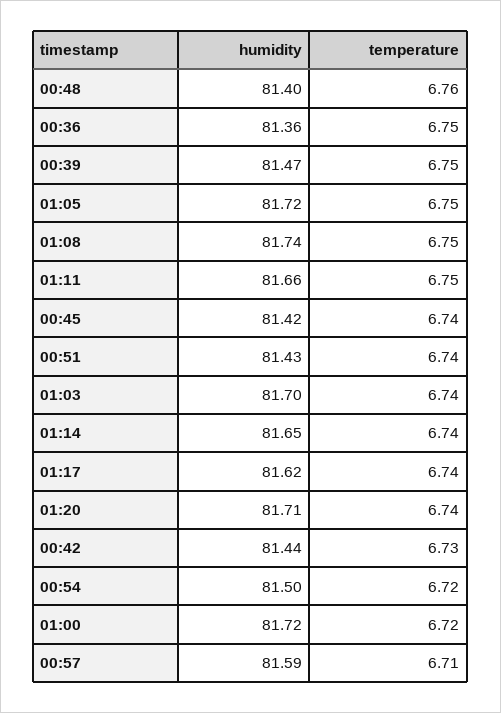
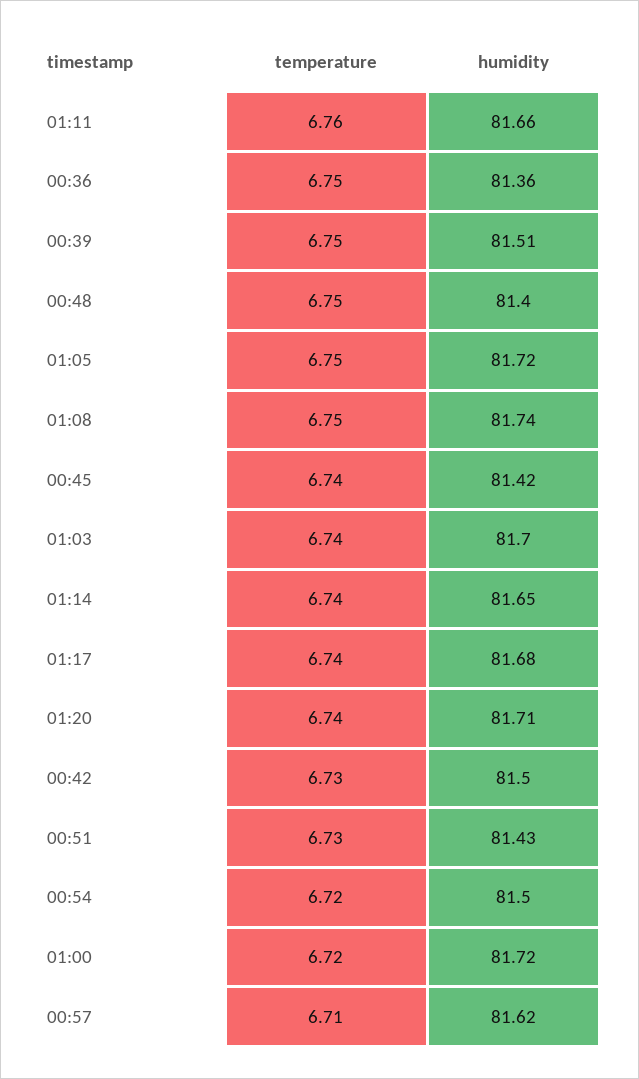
temperature, 00:48: 6.76 -> 6.75
humidity, 00:39: 81.47 -> 81.51
temperature, 01:11: 6.75 -> 6.76
temperature, 00:51: 6.74 -> 6.73
humidity, 01:17: 81.62 -> 81.68
humidity, 00:42: 81.44 -> 81.5
humidity, 00:57: 81.59 -> 81.62

